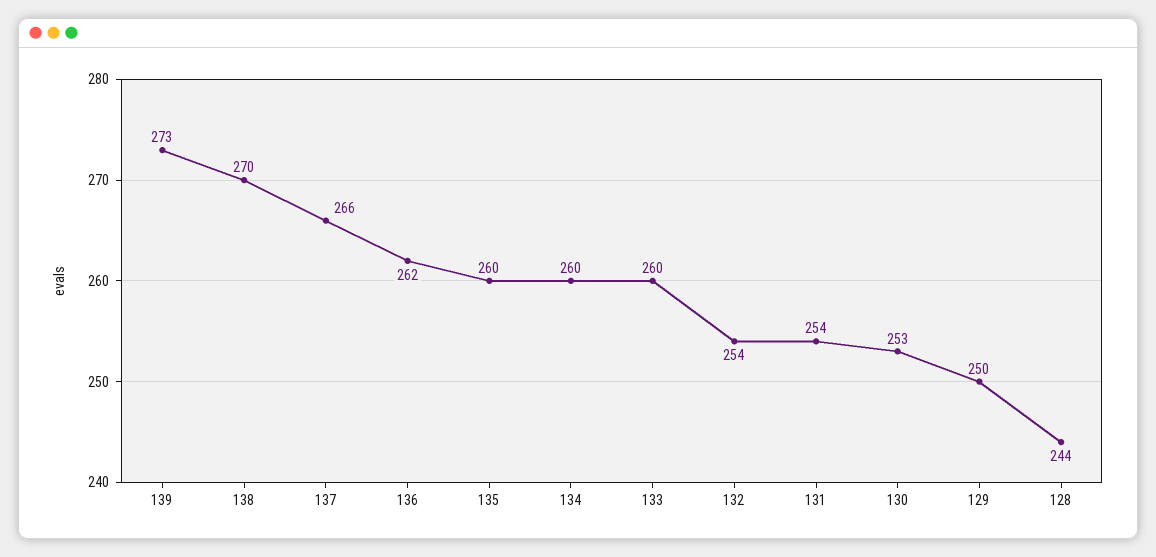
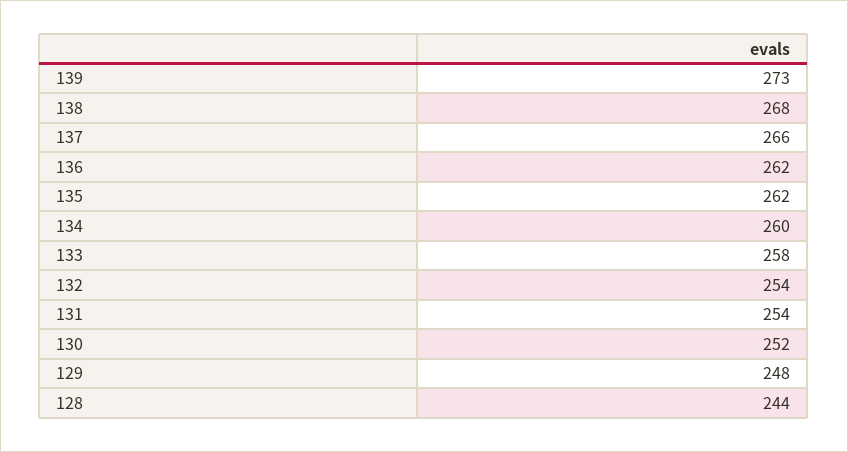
138: 270 -> 268
135: 260 -> 262
133: 260 -> 258
130: 253 -> 252
129: 250 -> 248

